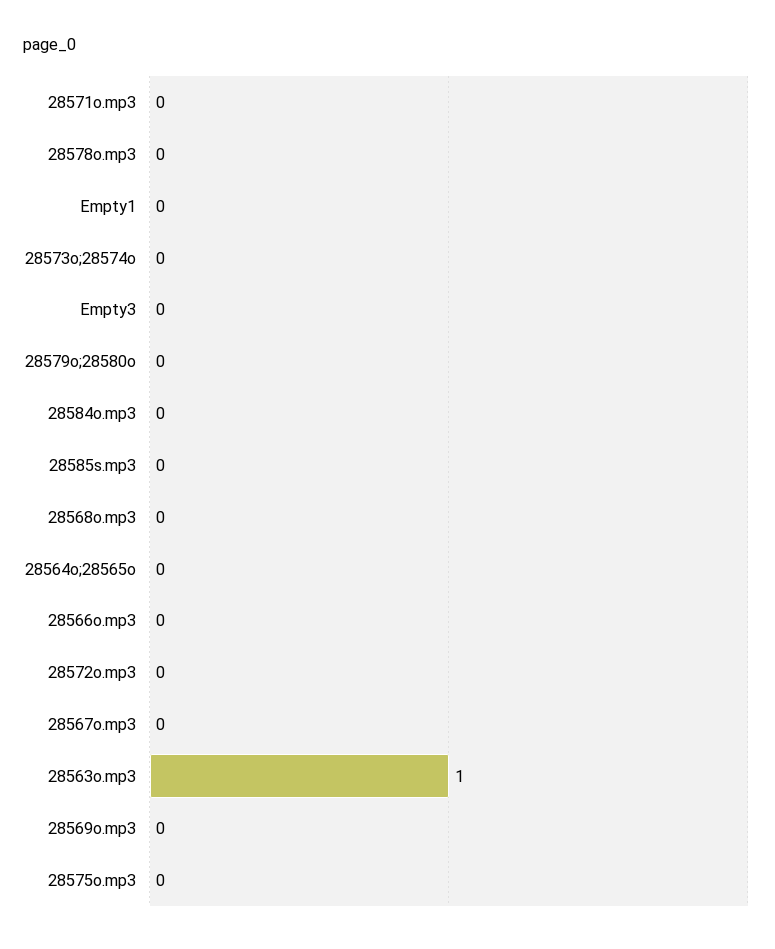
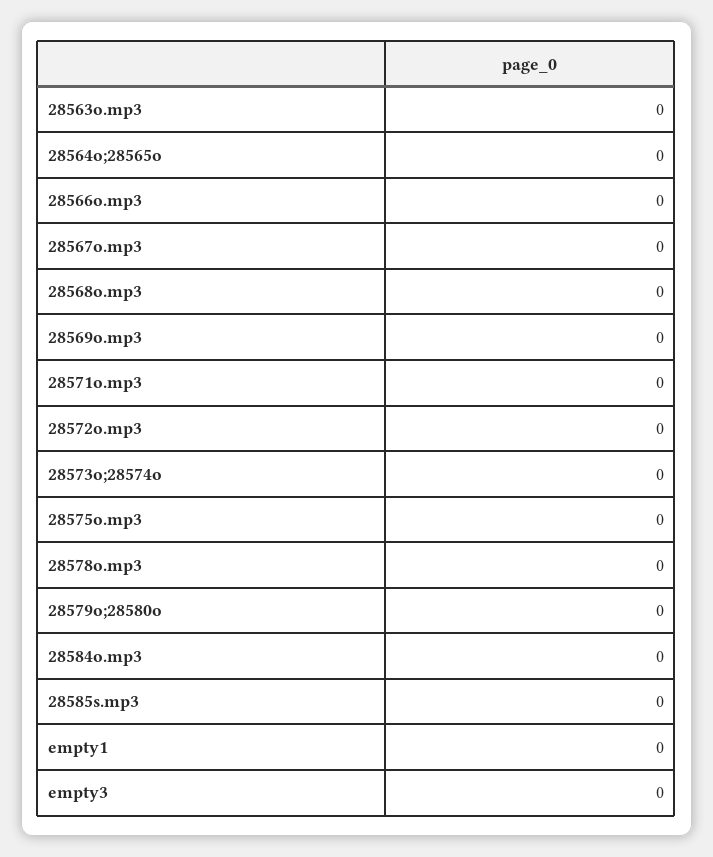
28563o.mp3: 1 -> 0

